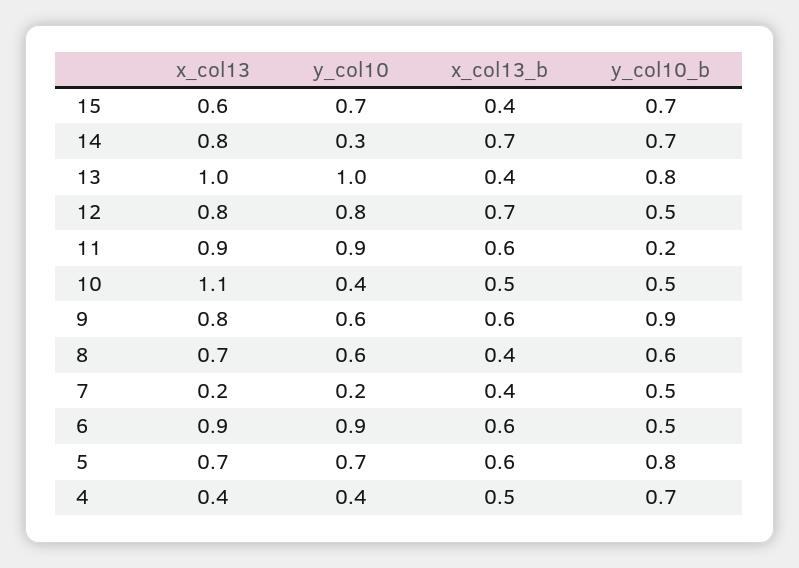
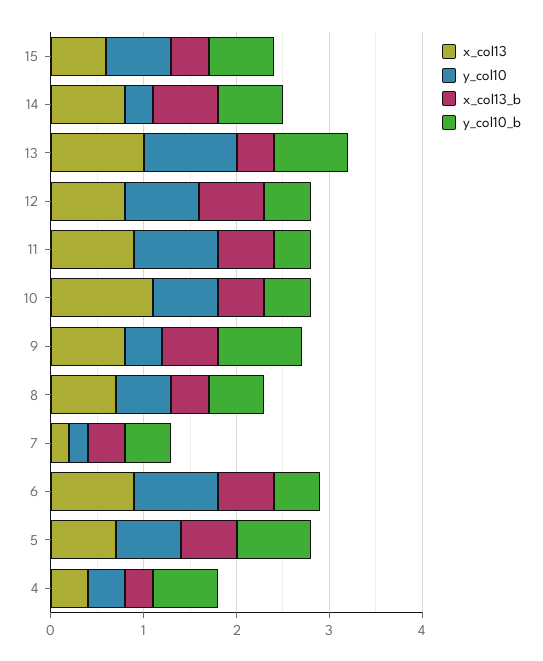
y_col10_b, 11: 0.2 -> 0.4
y_col10, 10: 0.4 -> 0.7
y_col10, 9: 0.6 -> 0.4
x_col13_b, 4: 0.5 -> 0.3

